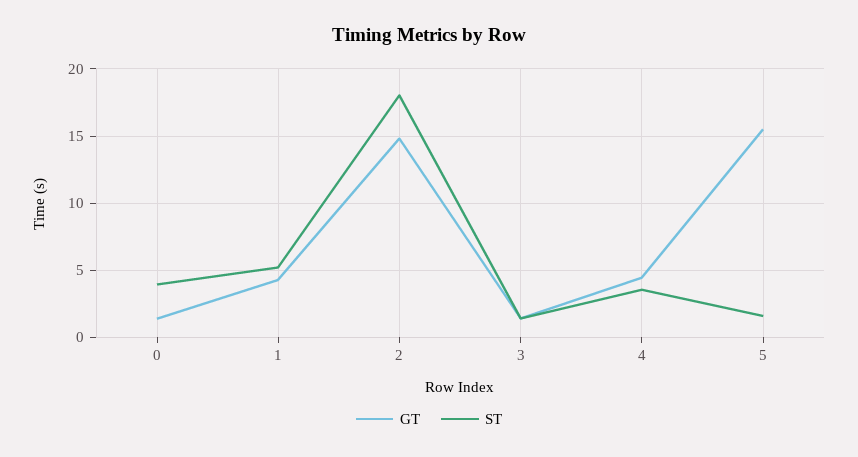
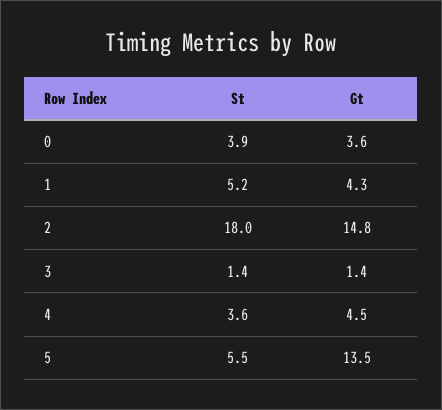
GT, 0: 1.5 -> 3.6
GT, 5: 15.5 -> 13.5
ST, 5: 1.5 -> 5.5

